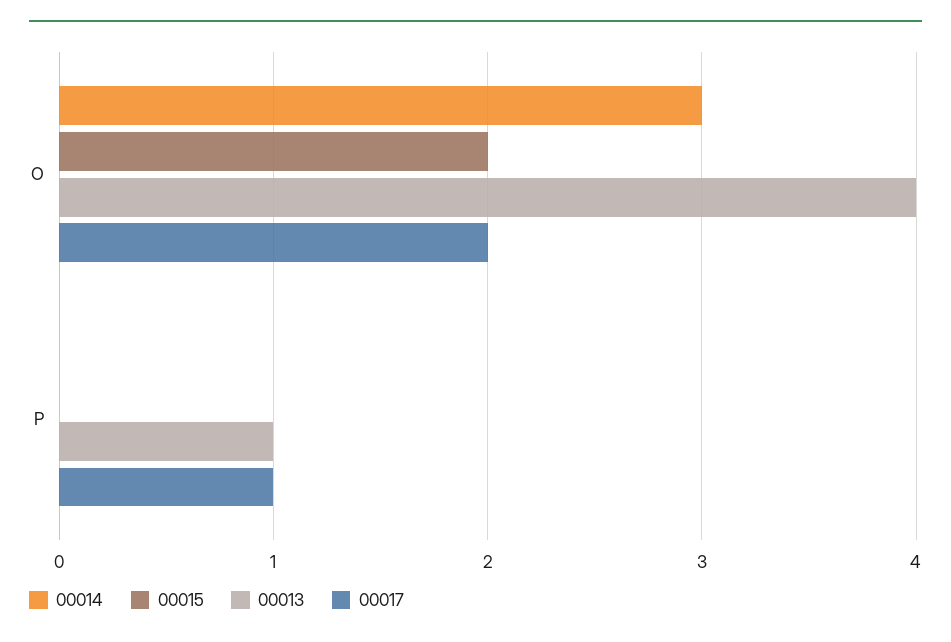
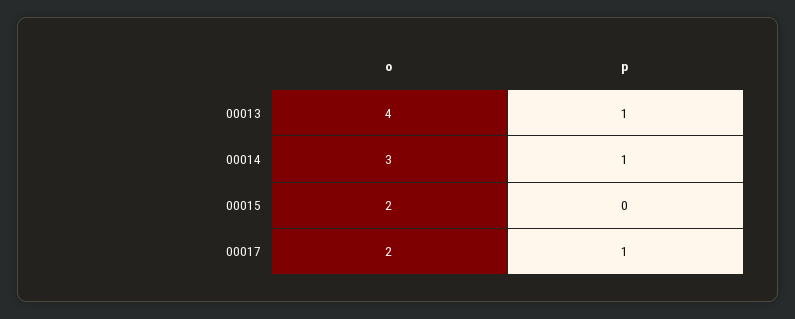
00014, P: 0 -> 1

